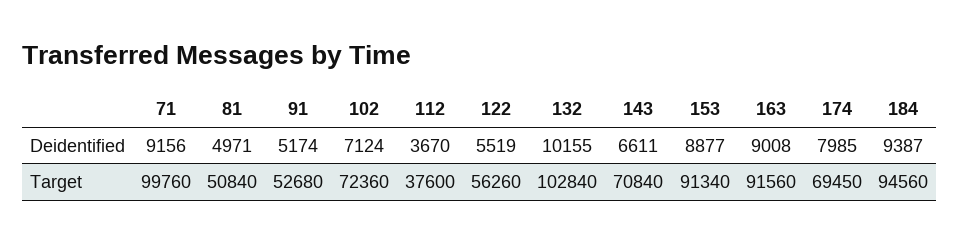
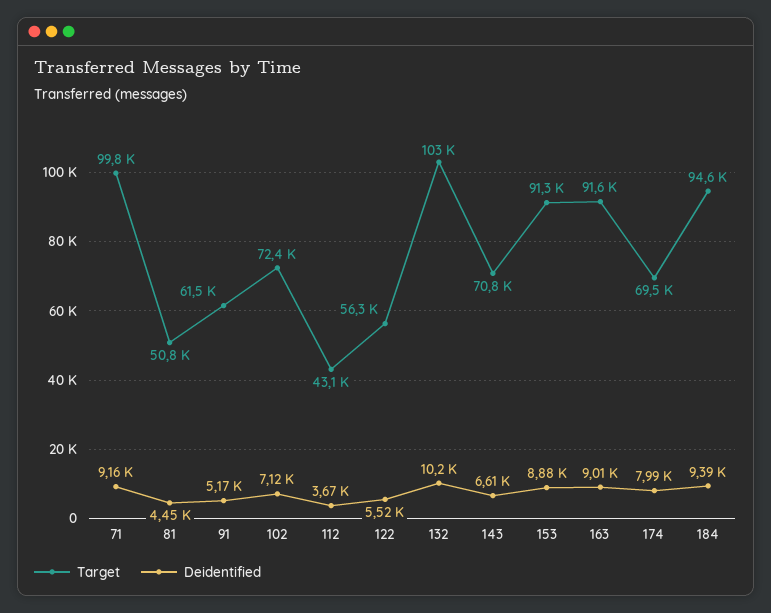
Deidentified, 81: 4971 -> 4450
Target, 91: 52680 -> 61500
Target, 112: 37600 -> 43100

